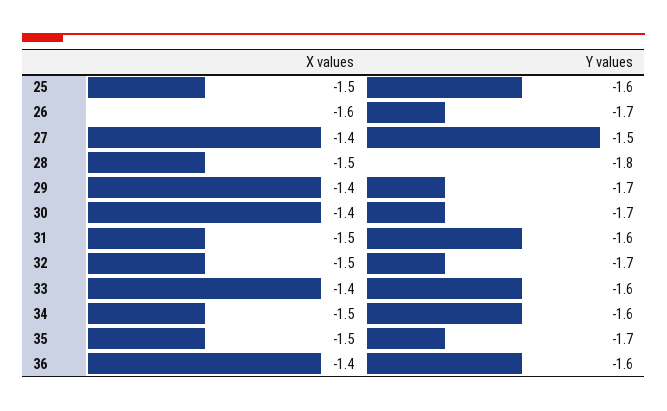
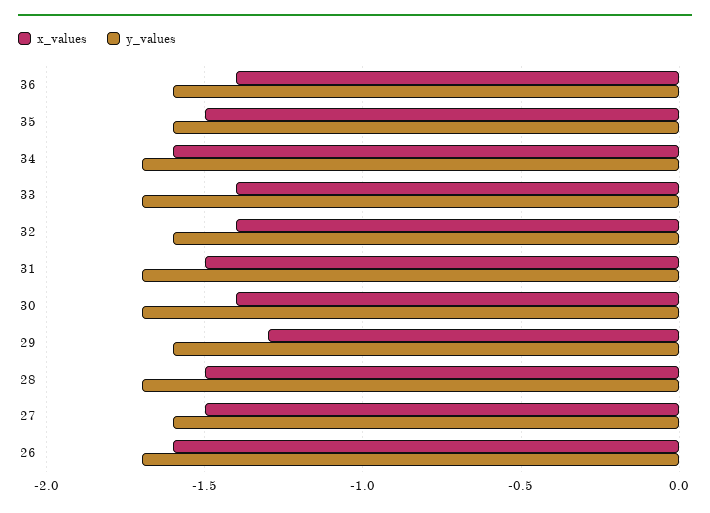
X values, 25: -1.5 -> none
Y values, 25: -1.6 -> none
X values, 27: -1.4 -> -1.5
Y values, 27: -1.5 -> -1.6
Y values, 28: -1.8 -> -1.7
X values, 29: -1.4 -> -1.3
Y values, 29: -1.7 -> -1.6
Y values, 31: -1.6 -> -1.7
X values, 32: -1.5 -> -1.4
Y values, 32: -1.7 -> -1.6
Y values, 33: -1.6 -> -1.7
X values, 34: -1.5 -> -1.6
Y values, 34: -1.6 -> -1.7
Y values, 35: -1.7 -> -1.6

